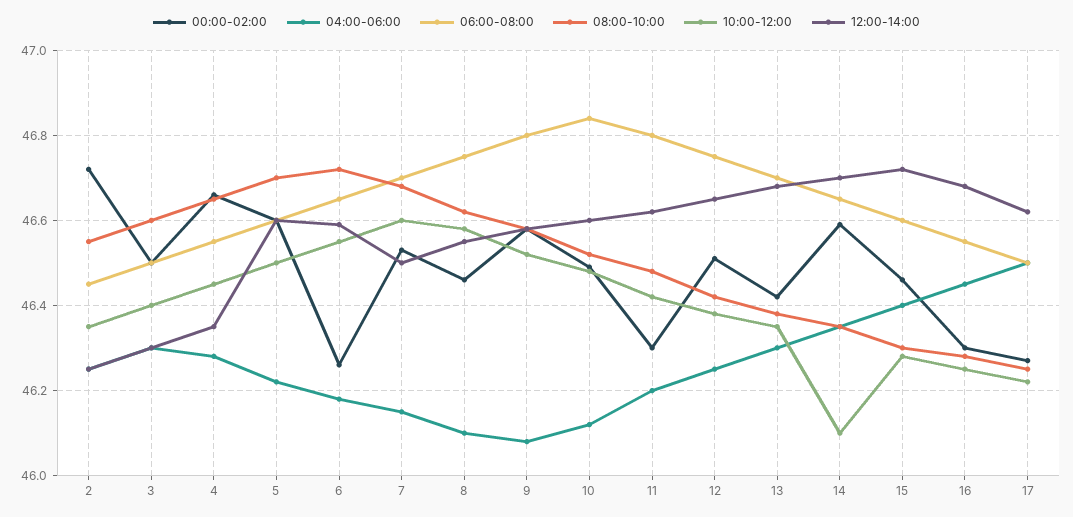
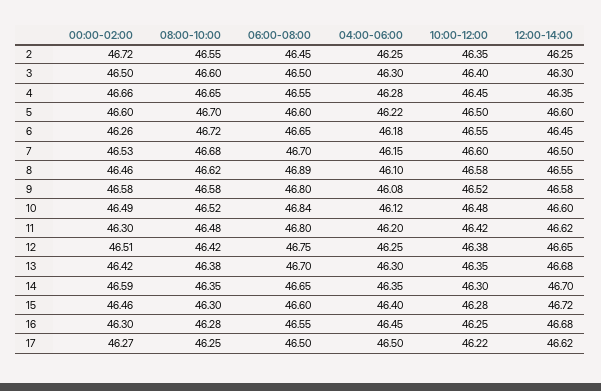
12:00-14:00, 6: 46.6 -> 46.45
06:00-08:00, 8: 46.75 -> 46.89
10:00-12:00, 14: 46.1 -> 46.3

